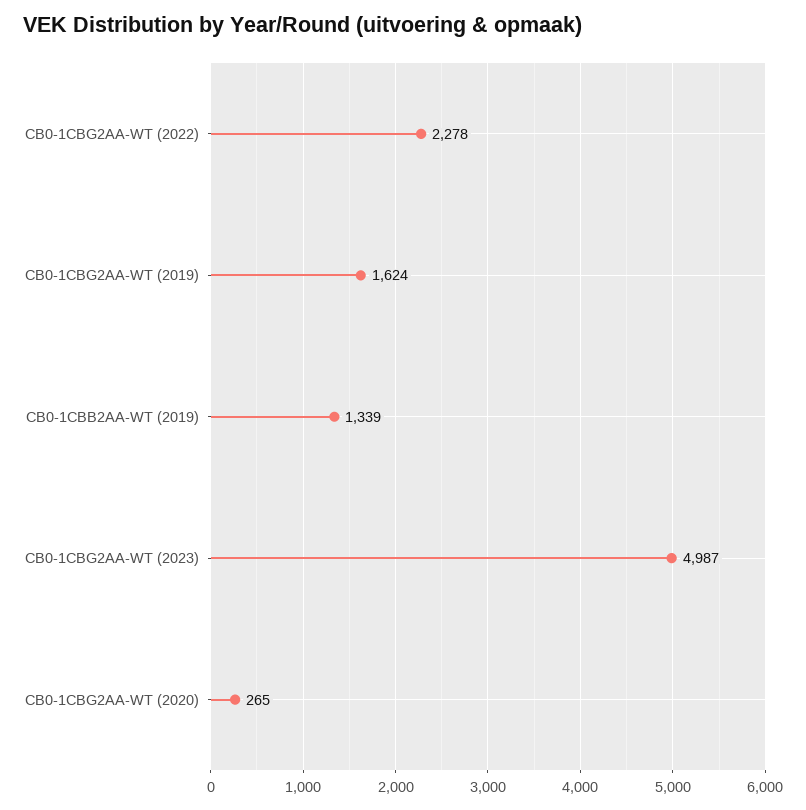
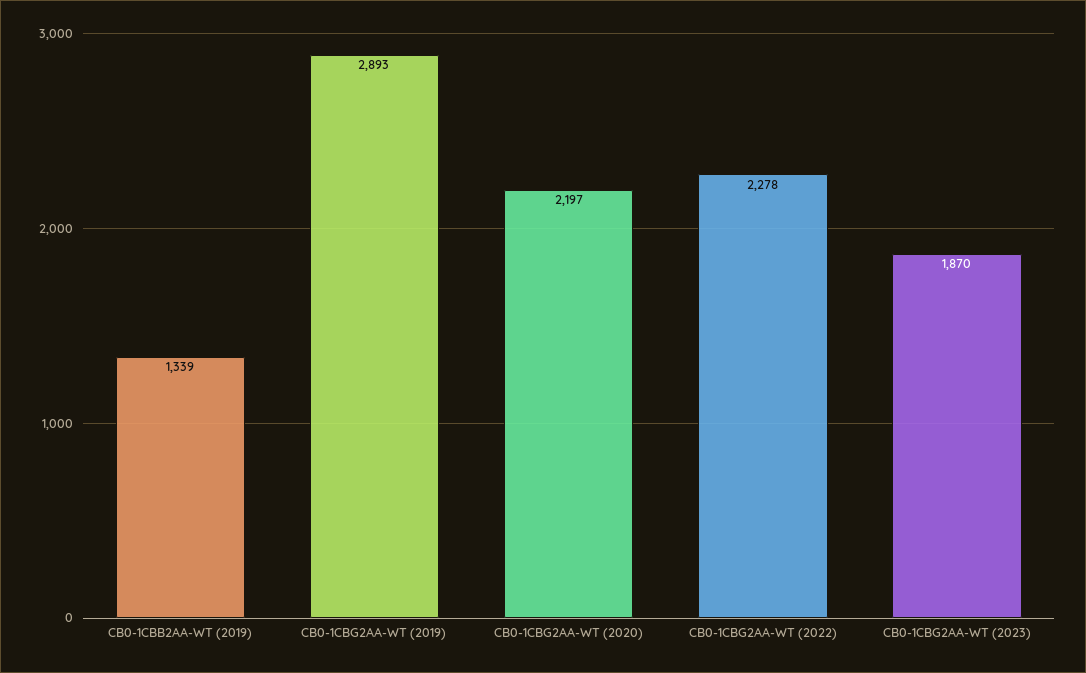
CB0-1CBG2AA-WT (2019): 1624 -> 2893
CB0-1CBG2AA-WT (2023): 4987 -> 1870
CB0-1CBG2AA-WT (2020): 265 -> 2197

